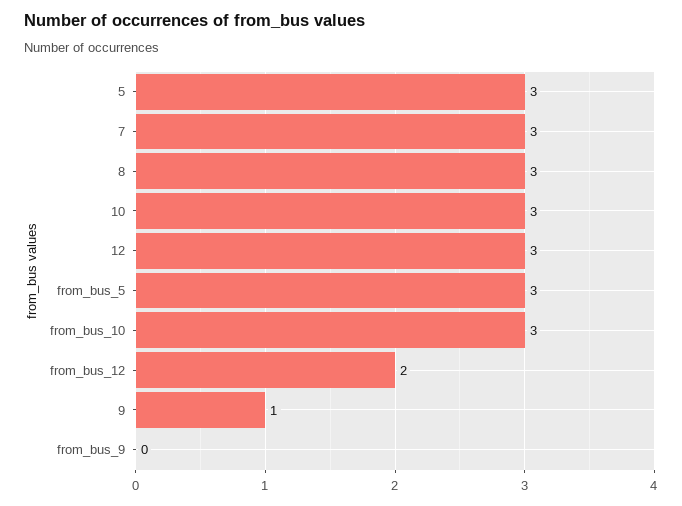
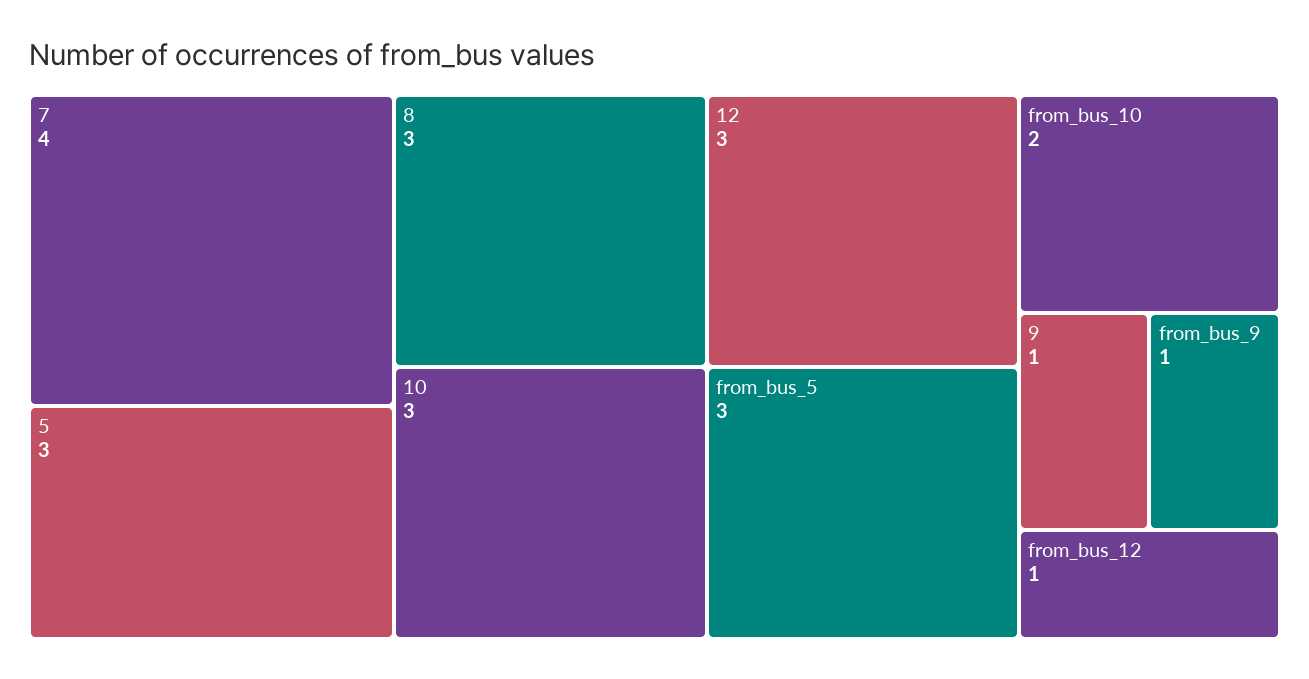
7: 3 -> 4
from_bus_10: 3 -> 2
from_bus_12: 2 -> 1
from_bus_9: 0 -> 1

